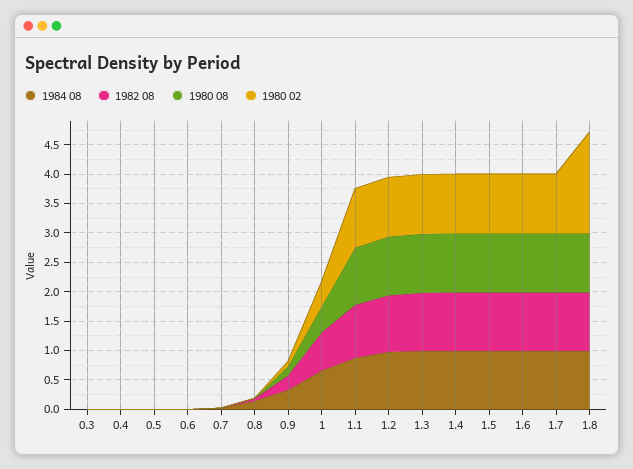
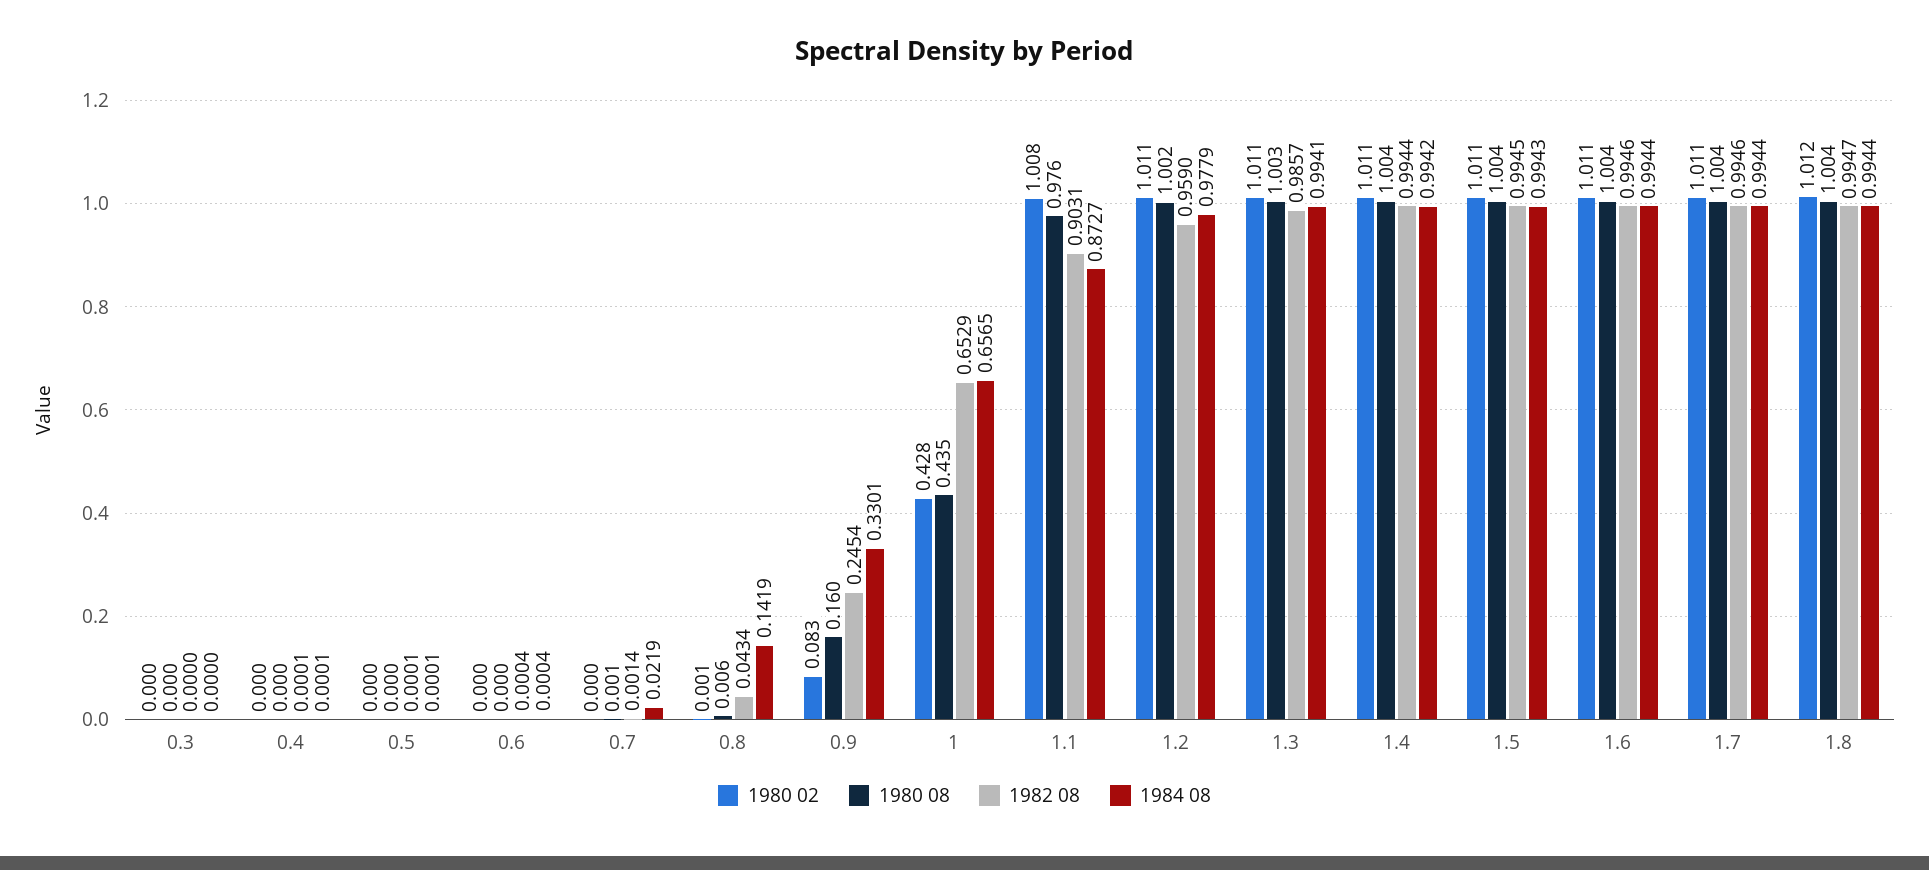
1980 02, 1.8: 1.75 -> 1.012

